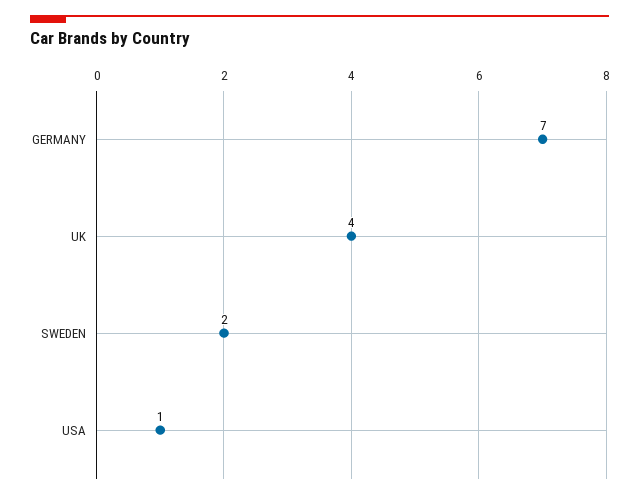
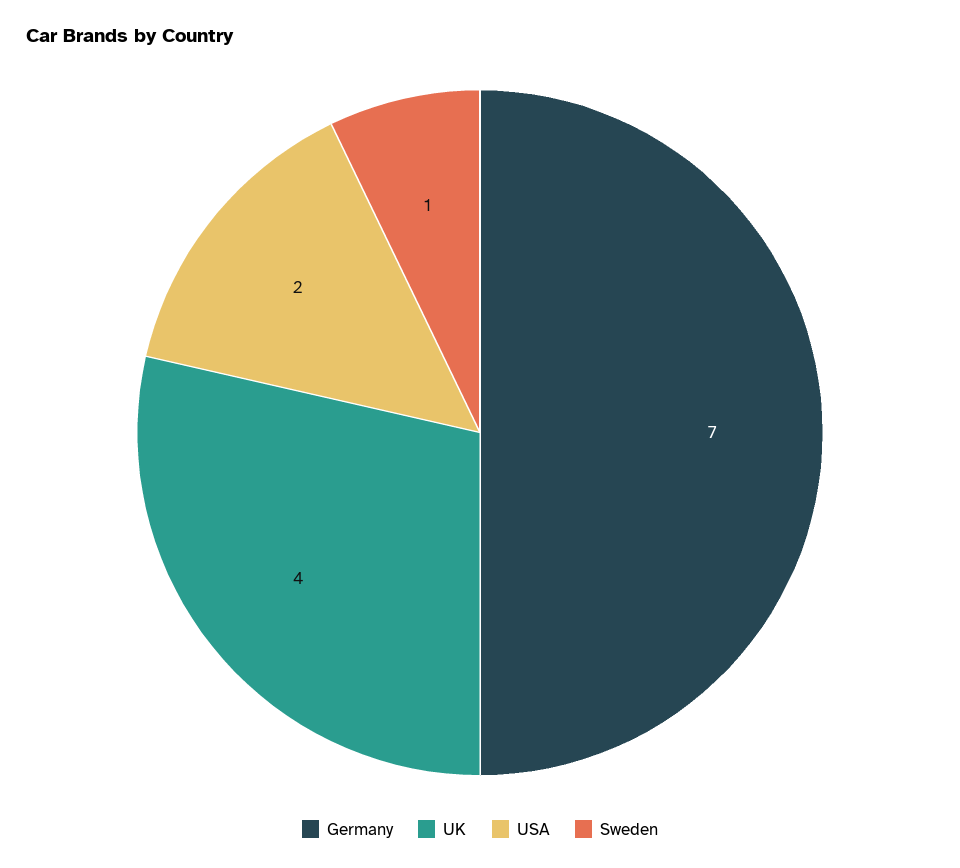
SWEDEN: 2 -> 1
USA: 1 -> 2

